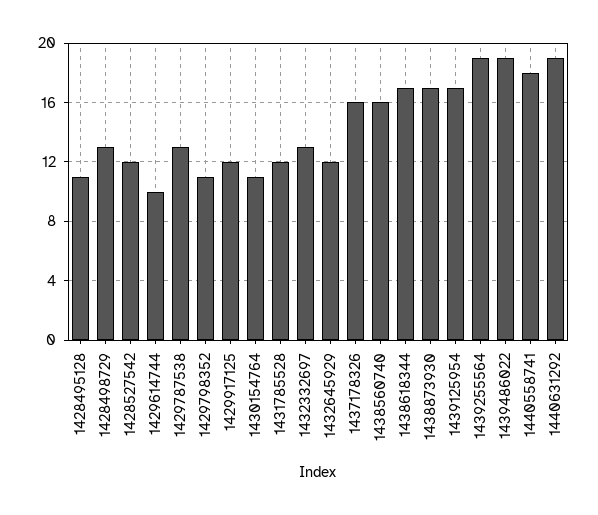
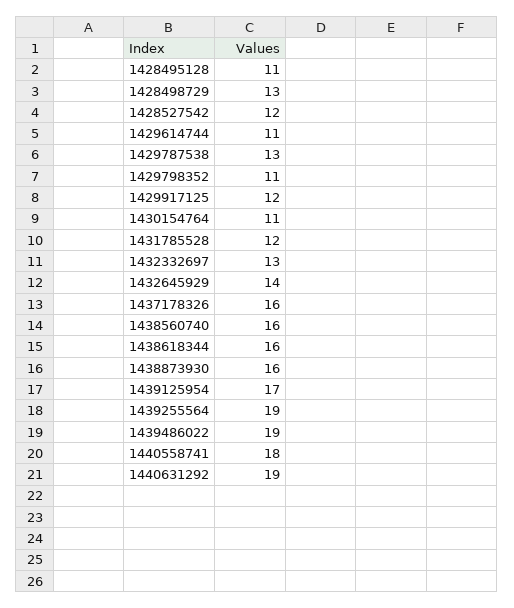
1429614744: 10 -> 11
1432645929: 12 -> 14
1438618344: 17 -> 16
1438873930: 17 -> 16

